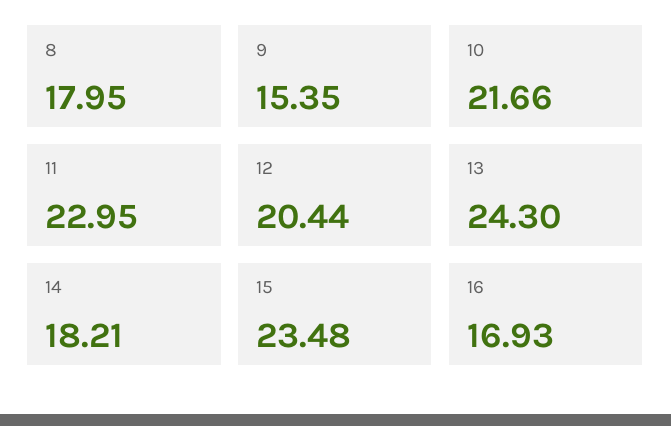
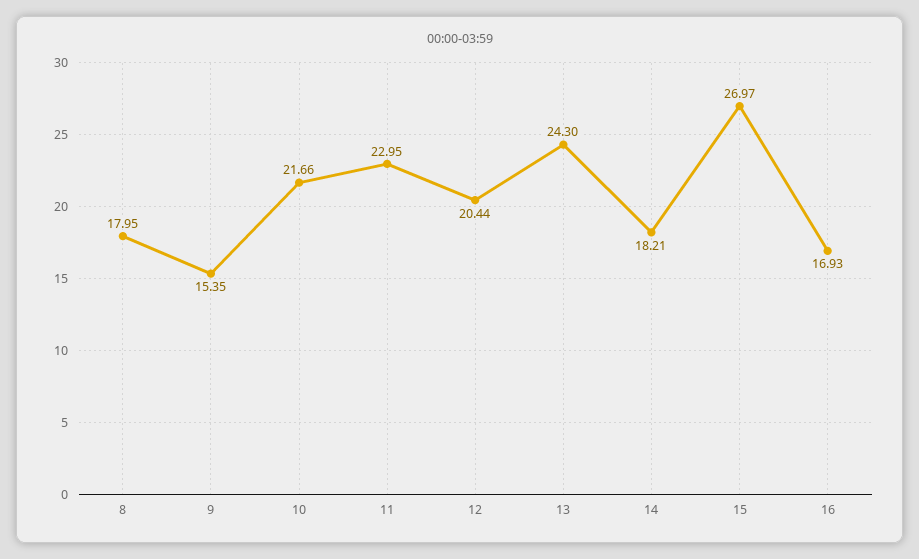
15: 23.48 -> 26.97

